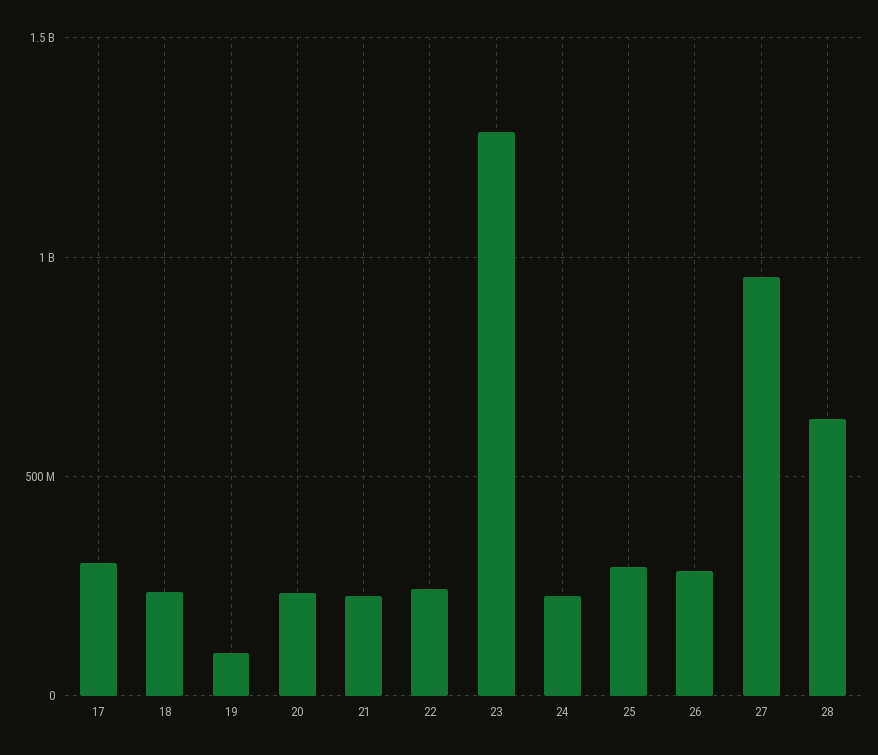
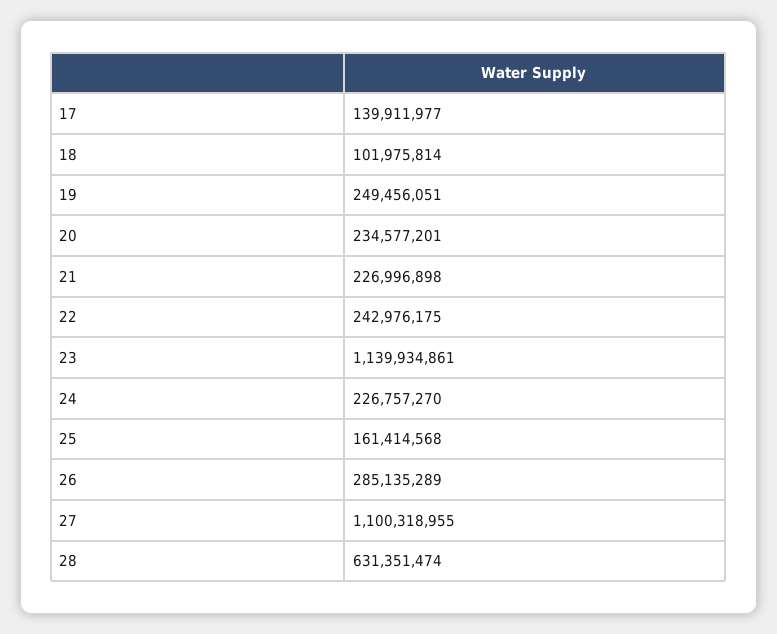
17: 300000000 -> 139911977
18: 250000000 -> 101975814
19: 100000000 -> 249456051
23: 1300000000 -> 1139934861
25: 300000000 -> 161414568
27: 950000000 -> 1100318955

